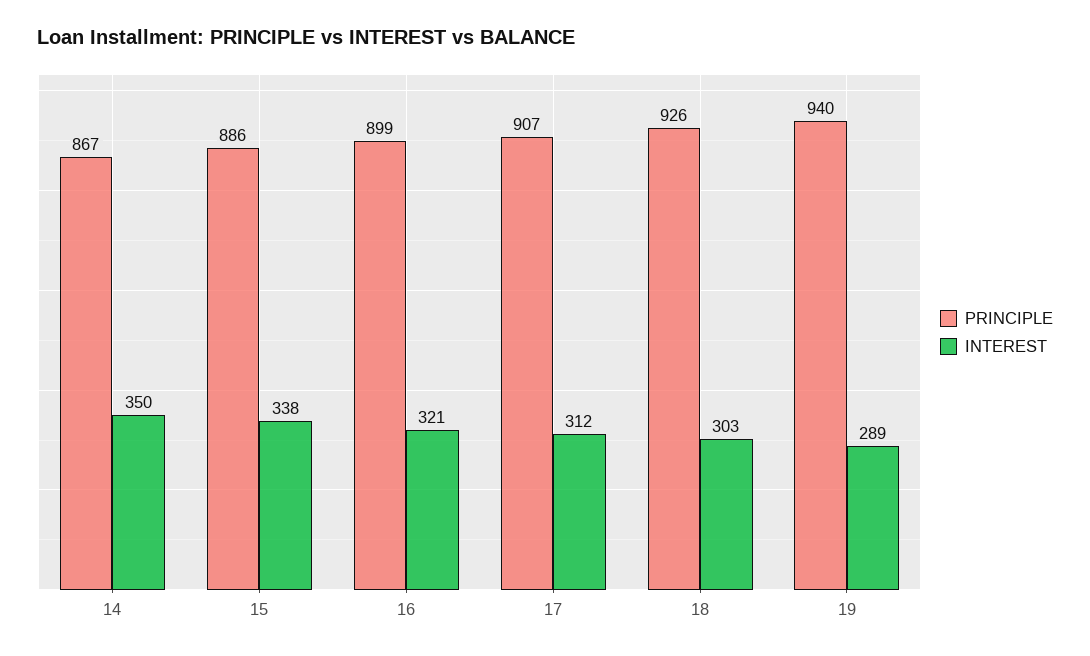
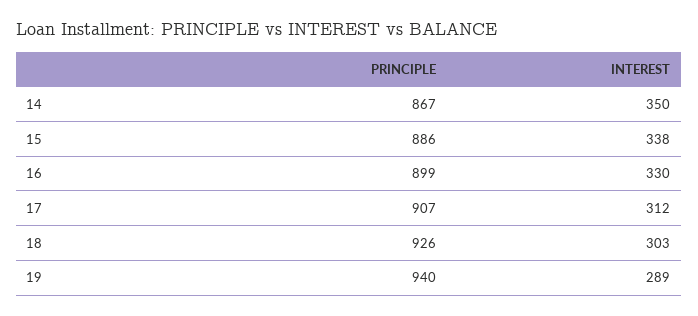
INTEREST, 16: 321 -> 330

